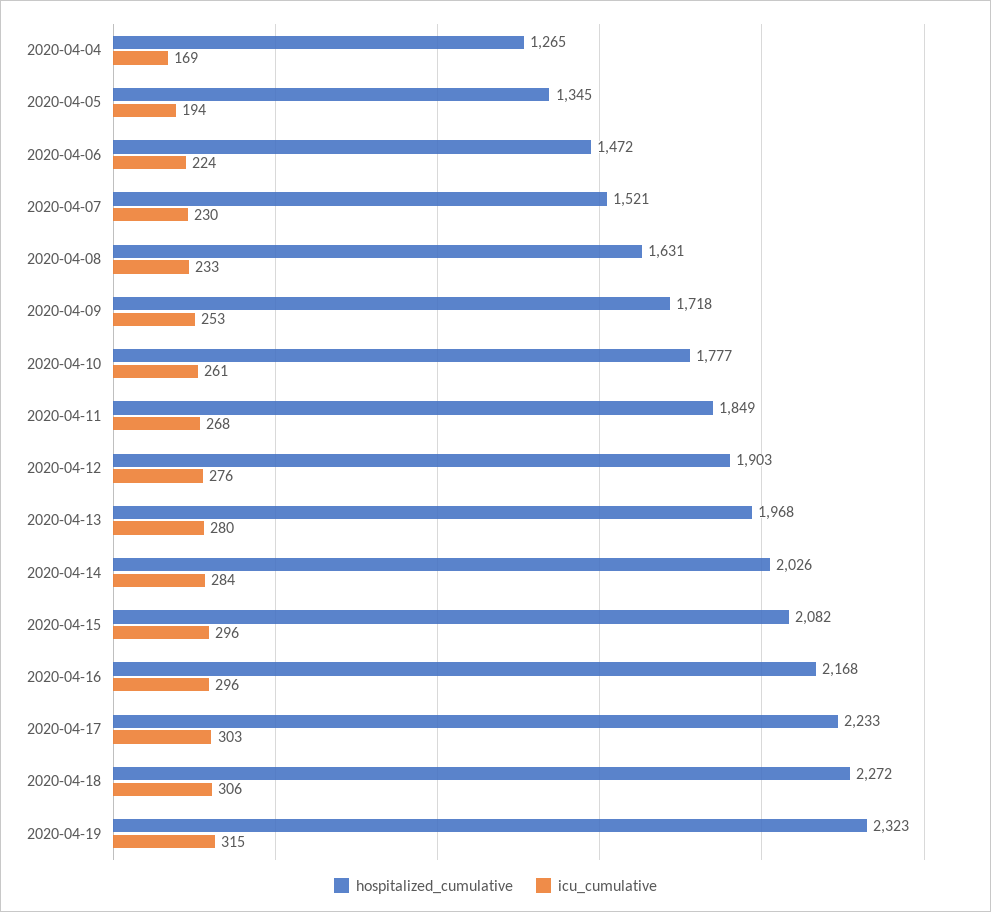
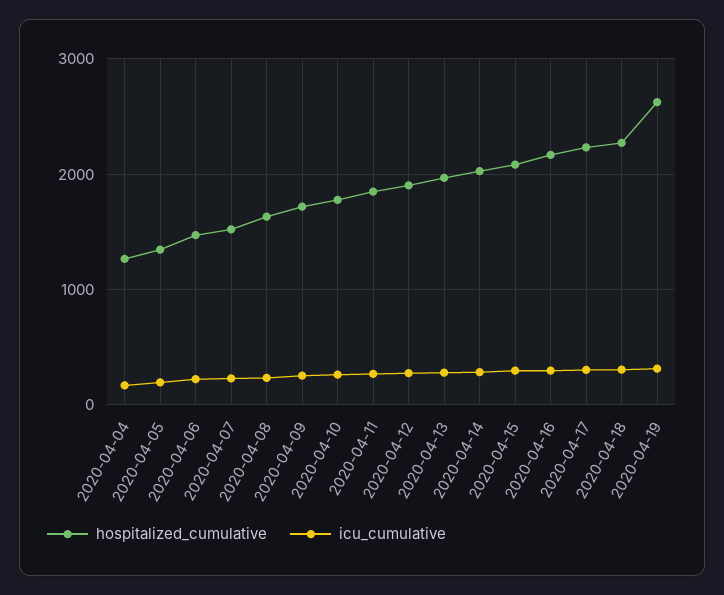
hospitalized_cumulative, 2020-04-19: 2323 -> 2600

